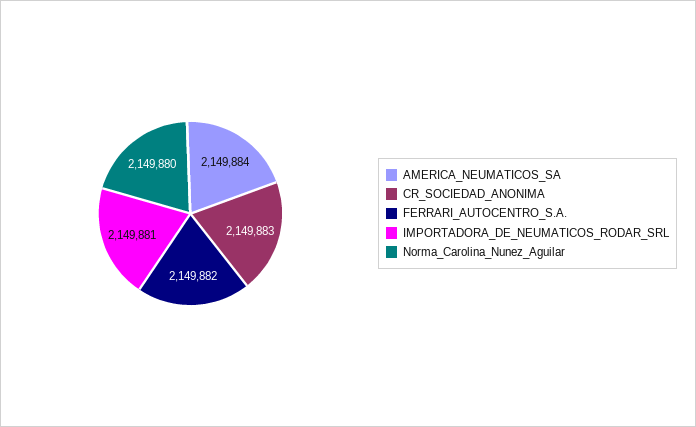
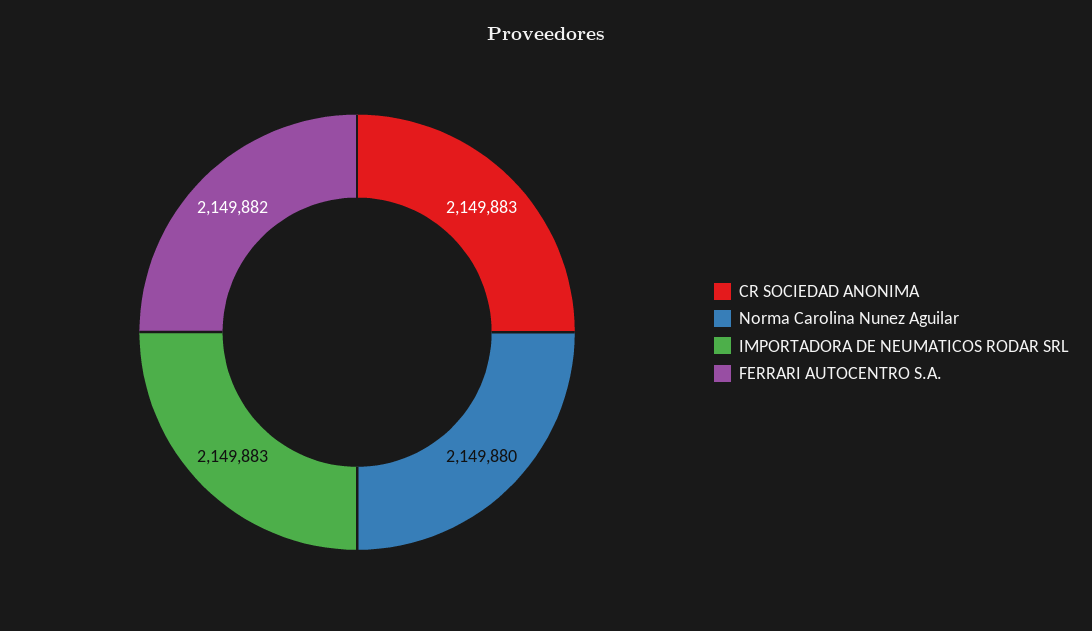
AMERICA_NEUMATICOS_SA: 2149884 -> none
IMPORTADORA_DE_NEUMATICOS_RODAR_SRL: 2149881 -> 2149883

